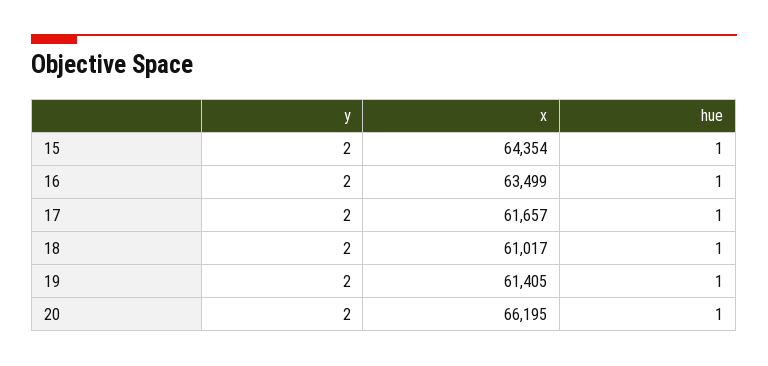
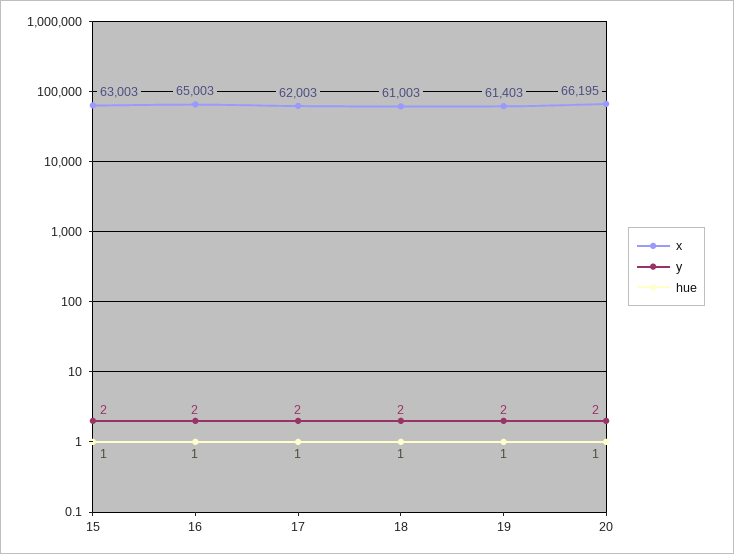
x, 15: 64354 -> 63003
x, 16: 63499 -> 65003
x, 17: 61657 -> 62003
x, 18: 61017 -> 61003
x, 19: 61405 -> 61403

